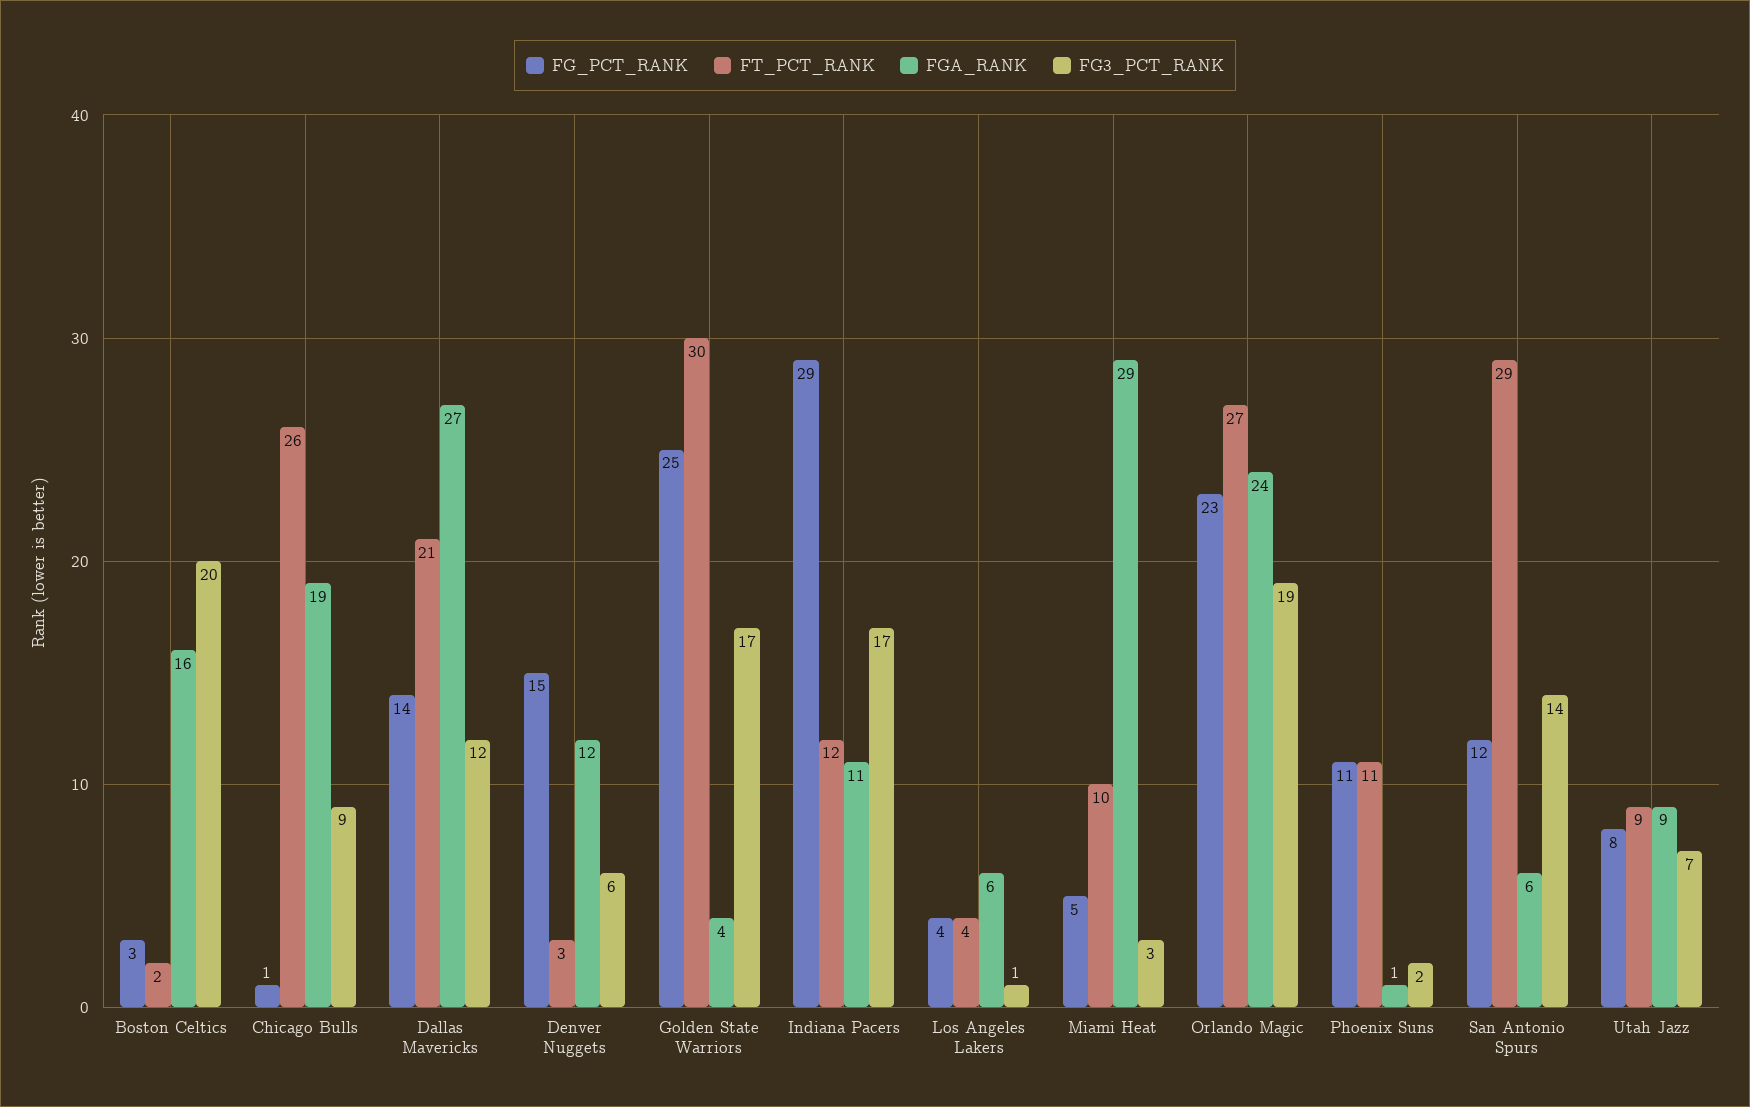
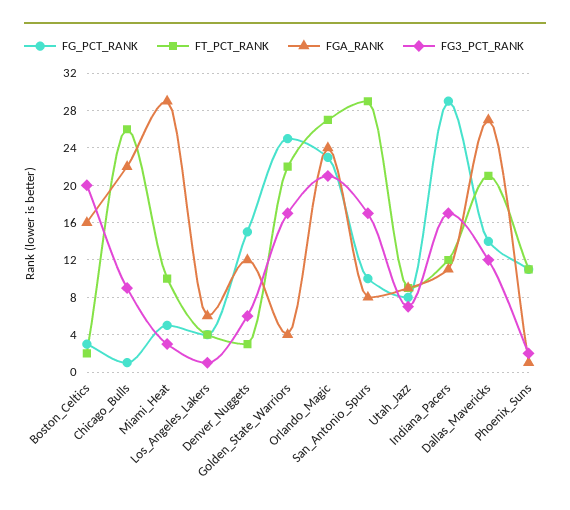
FGA_RANK, Chicago Bulls: 19 -> 22
FT_PCT_RANK, Golden State Warriors: 30 -> 22
FG3_PCT_RANK, Orlando Magic: 19 -> 21
FG_PCT_RANK, San Antonio Spurs: 12 -> 10
FGA_RANK, San Antonio Spurs: 6 -> 8
FG3_PCT_RANK, San Antonio Spurs: 14 -> 17

